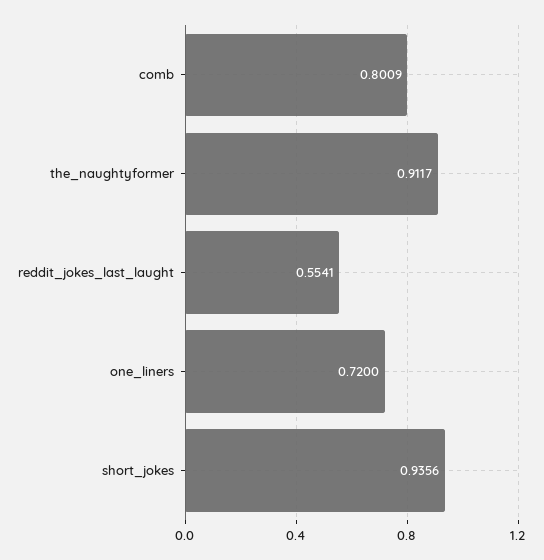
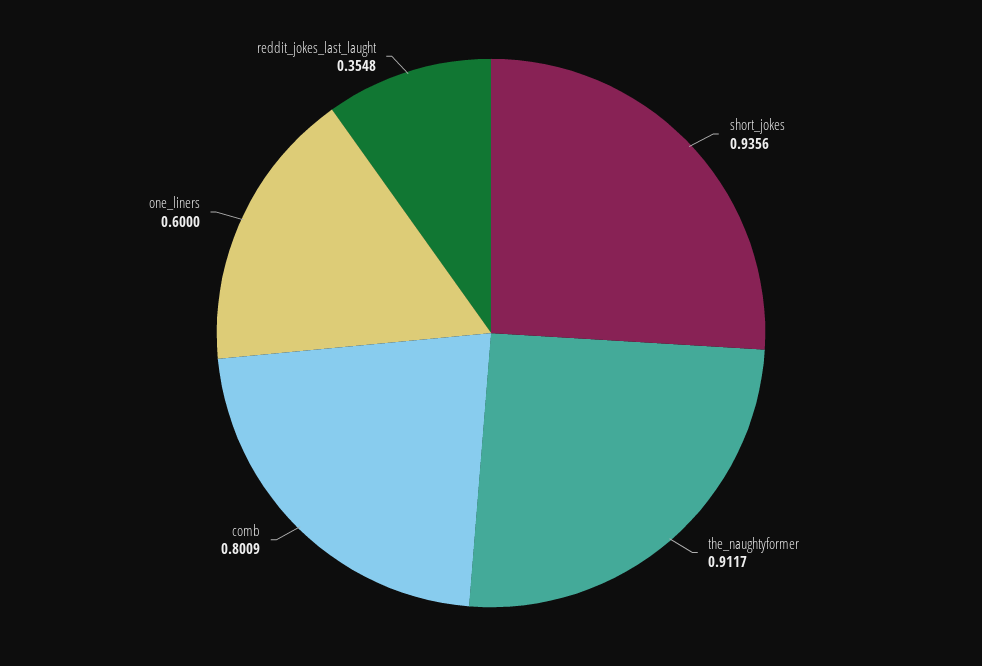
reddit_jokes_last_laught: 0.5541 -> 0.3548
one_liners: 0.72 -> 0.6

